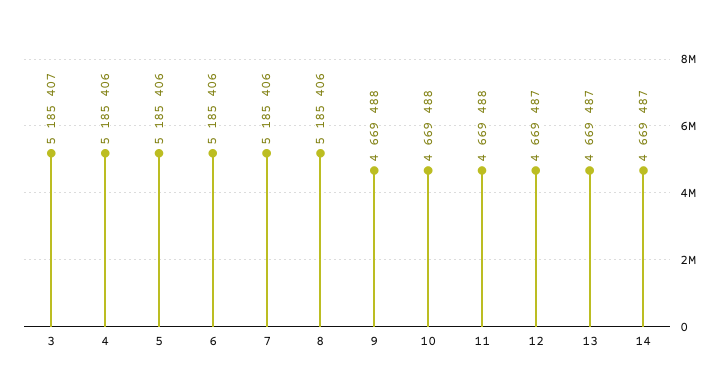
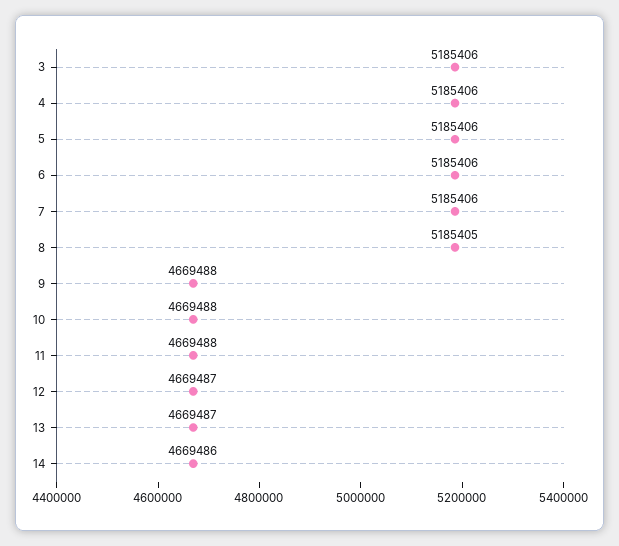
3: 5185407 -> 5185406
8: 5185406 -> 5185405
14: 4669487 -> 4669486

